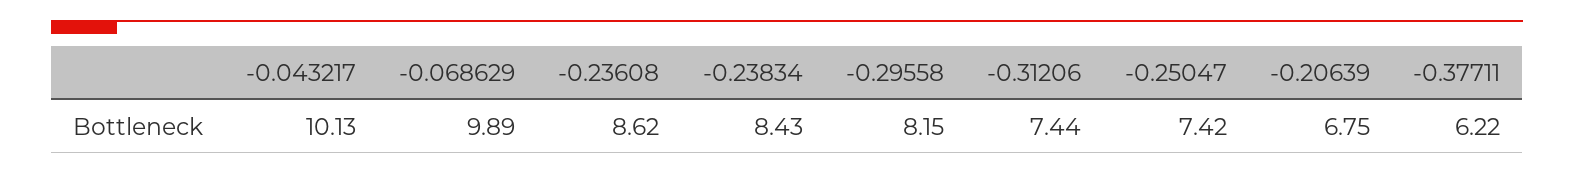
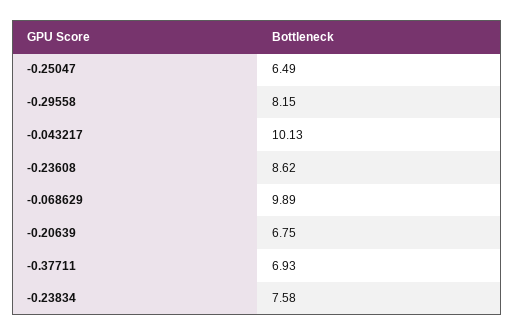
-0.23834: 8.43 -> 7.58
-0.31206: 7.44 -> none
-0.25047: 7.42 -> 6.49
-0.37711: 6.22 -> 6.93

